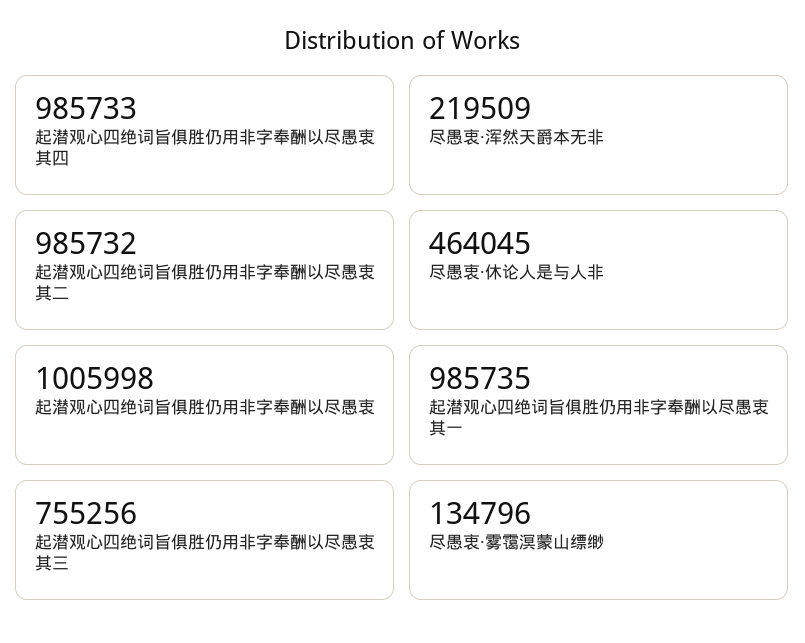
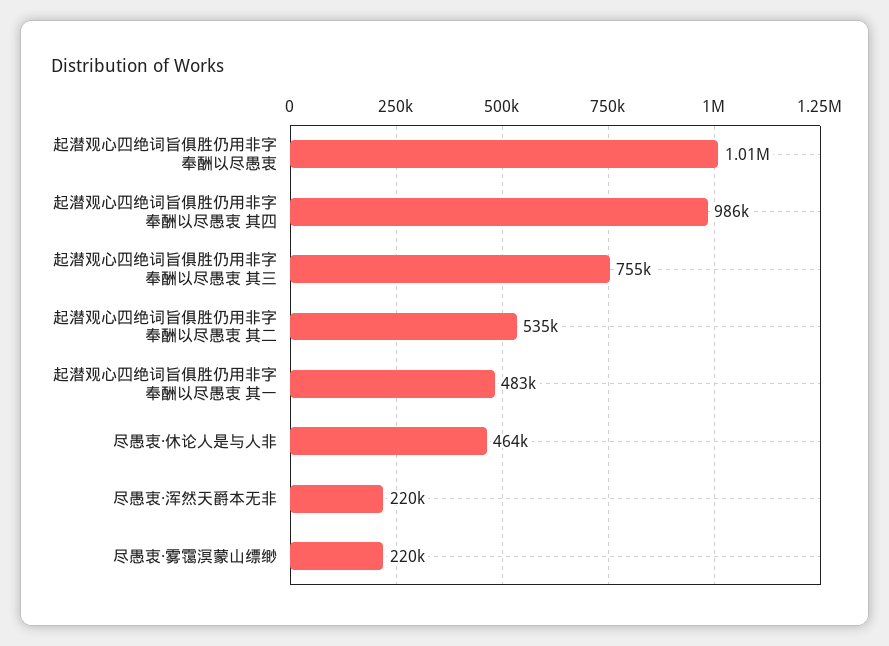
起潜观心四绝词旨俱胜仍用非字奉酬以尽愚衷 其二: 985732 -> 535000
起潜观心四绝词旨俱胜仍用非字奉酬以尽愚衷 其一: 985735 -> 483000
尽愚衷·雾霭溟蒙山缥缈: 134796 -> 220000

